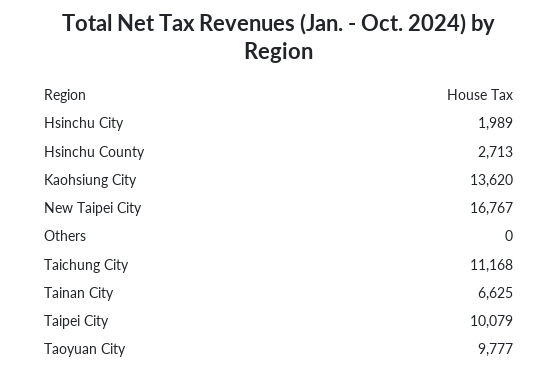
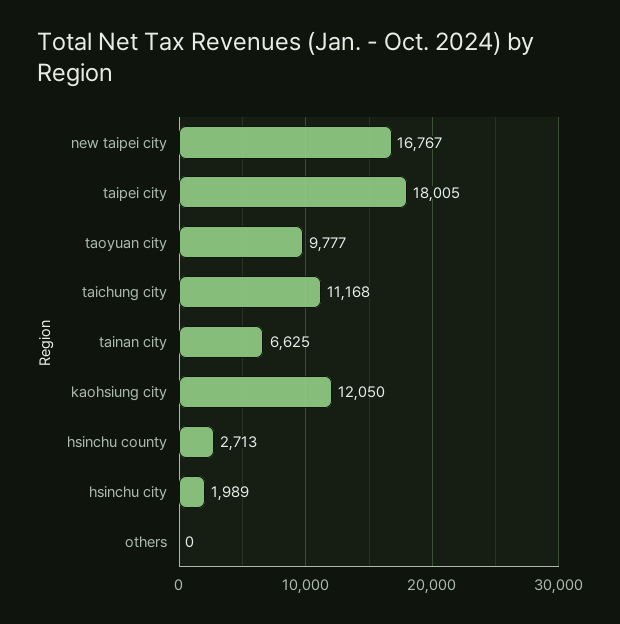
Kaohsiung City: 13620 -> 12050
Taipei City: 10079 -> 18005

